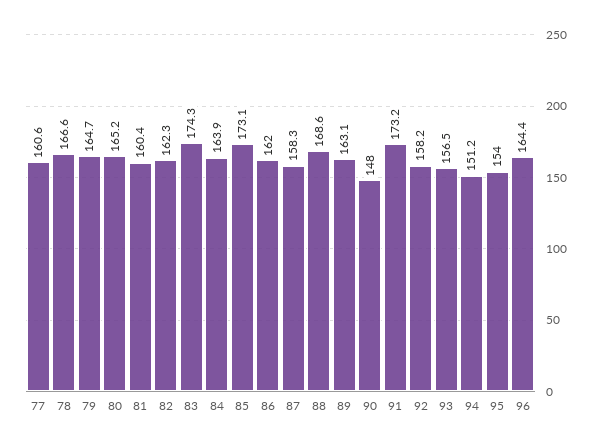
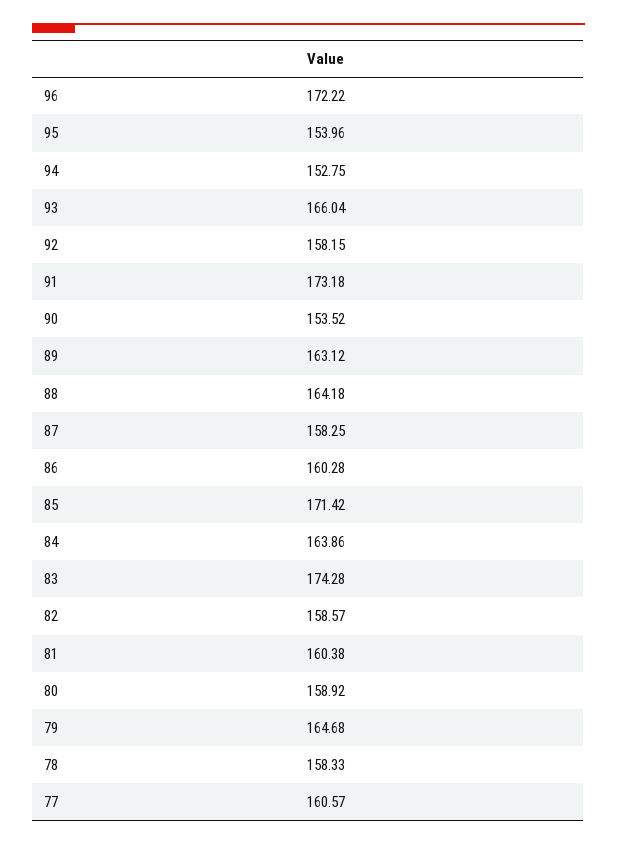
78: 166.6 -> 158.33
80: 165.2 -> 158.92
82: 162.3 -> 158.57
85: 173.1 -> 171.42
86: 162 -> 160.28
88: 168.6 -> 164.18
90: 148 -> 153.52
93: 156.5 -> 166.04
94: 151.2 -> 152.75
96: 164.4 -> 172.22

